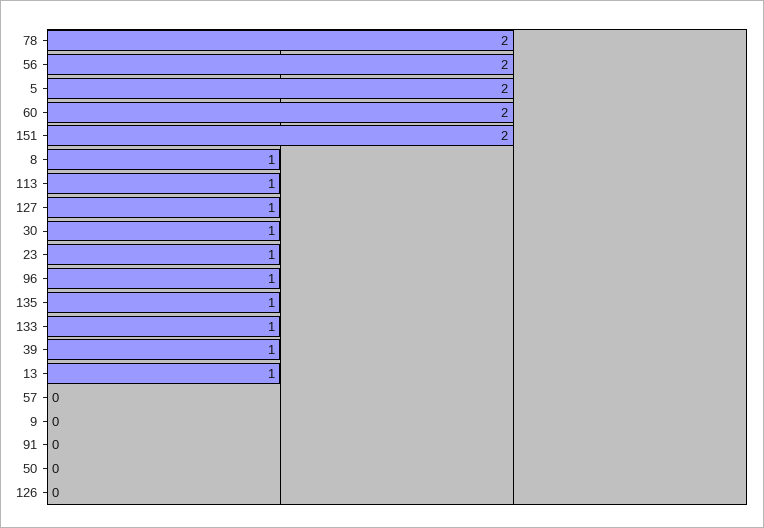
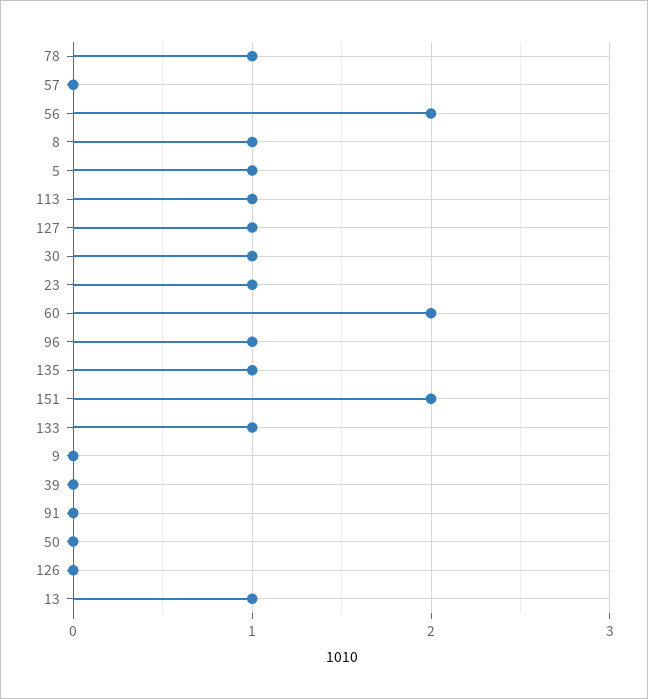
78: 2 -> 1
5: 2 -> 1
39: 1 -> 0

